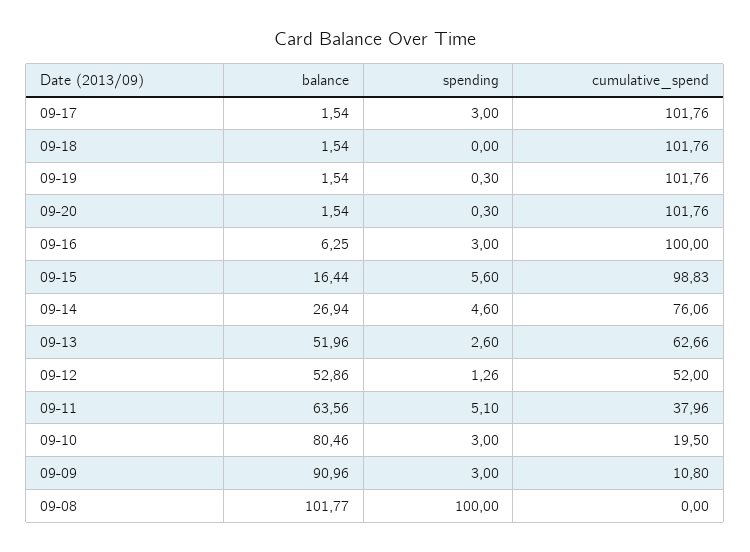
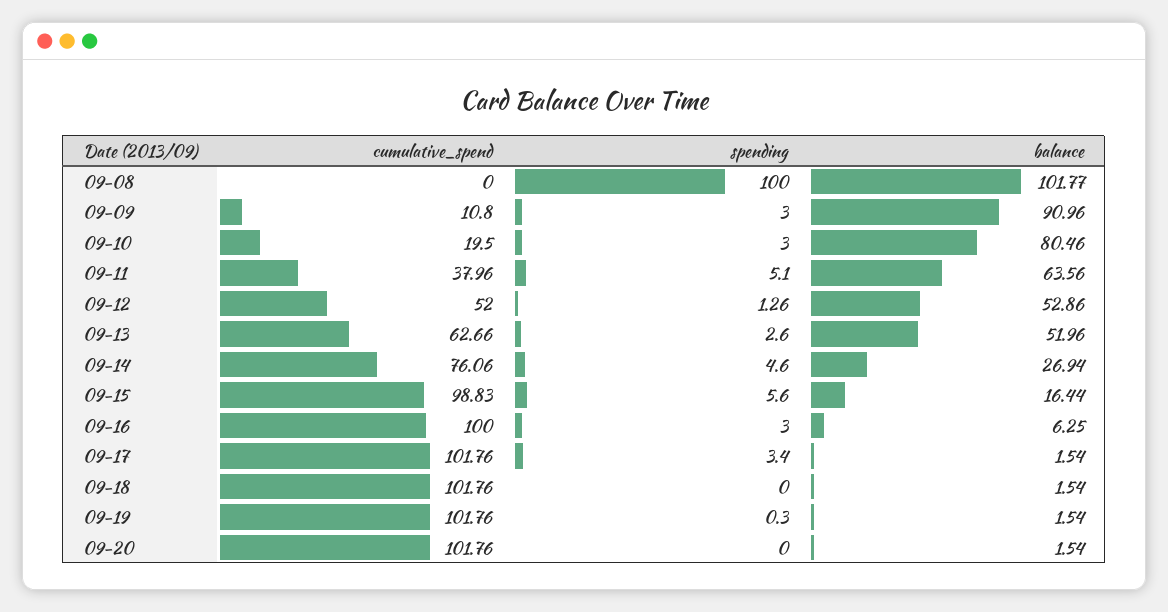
spending, 09-17: 3 -> 3.4
spending, 09-20: 0.3 -> 0

